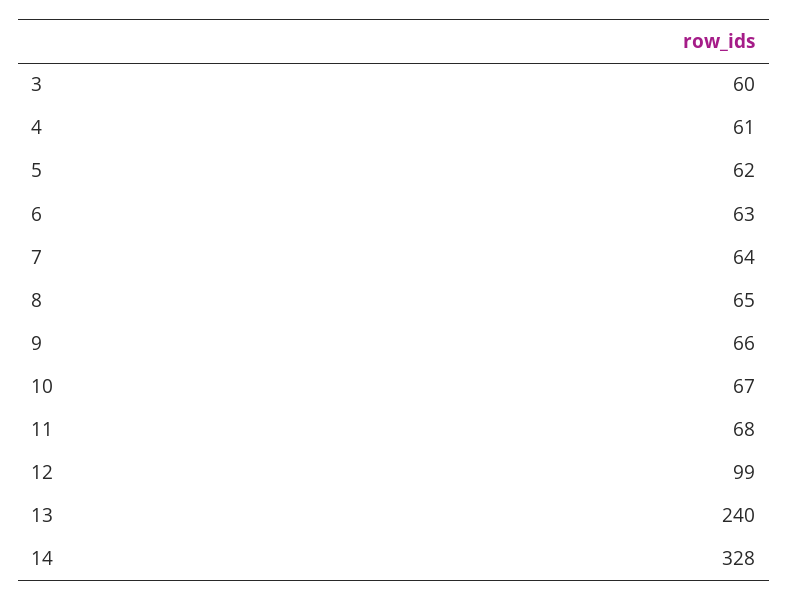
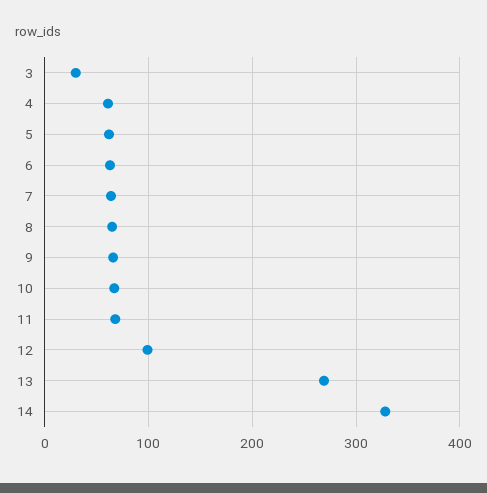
3: 60 -> 30
13: 240 -> 270

